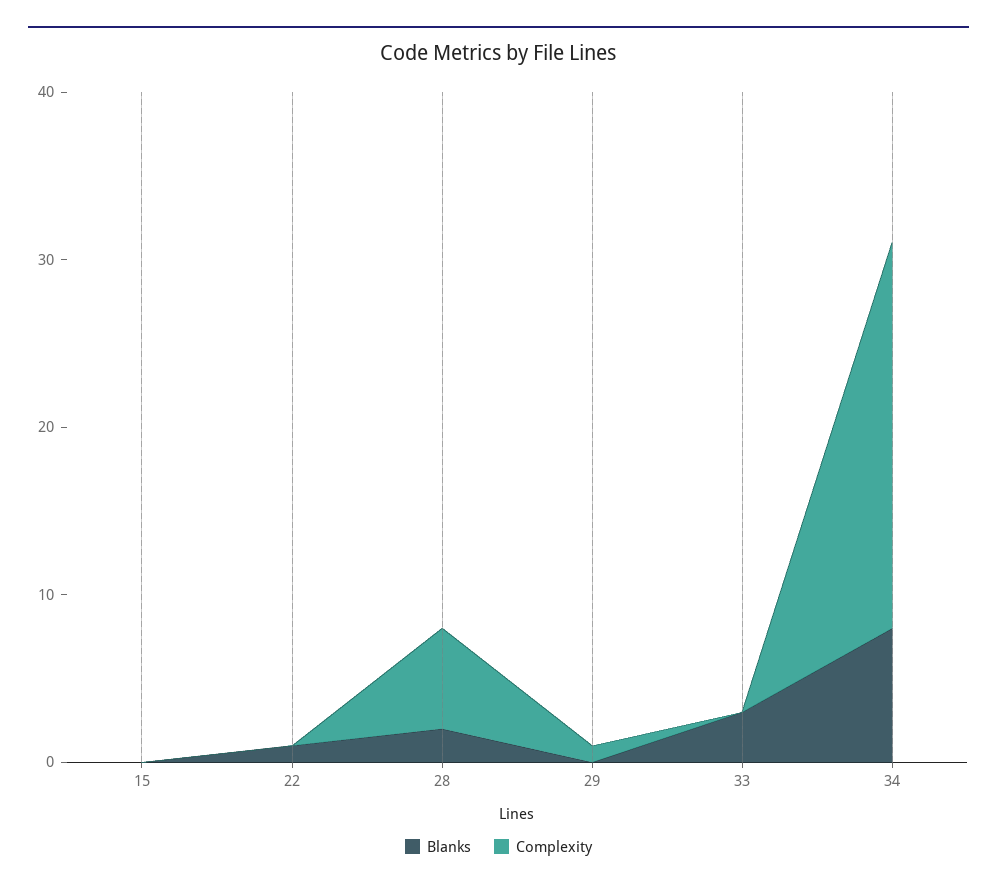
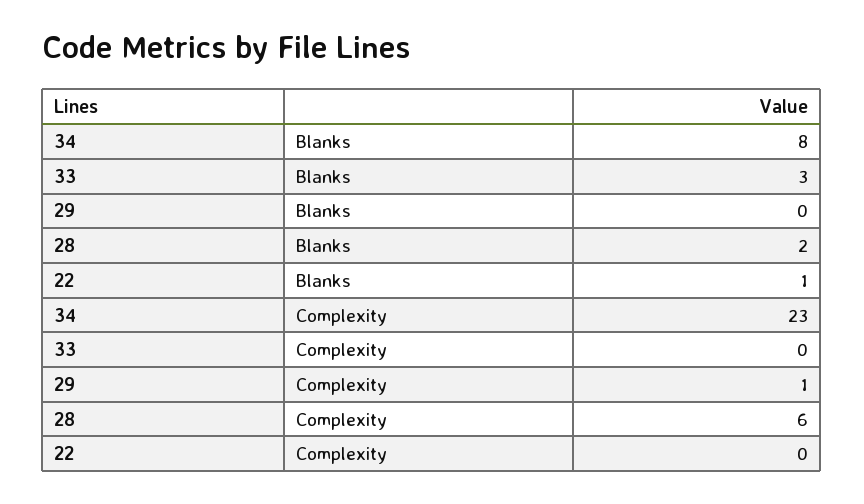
Blanks, 15: 0 -> none
Complexity, 15: 0 -> none

